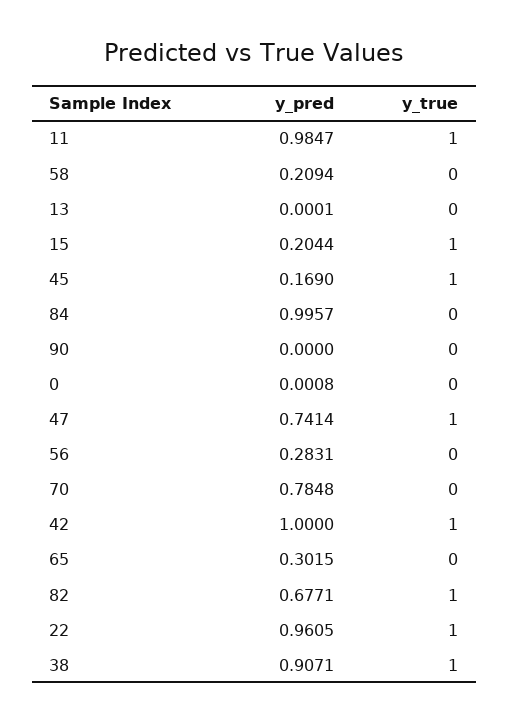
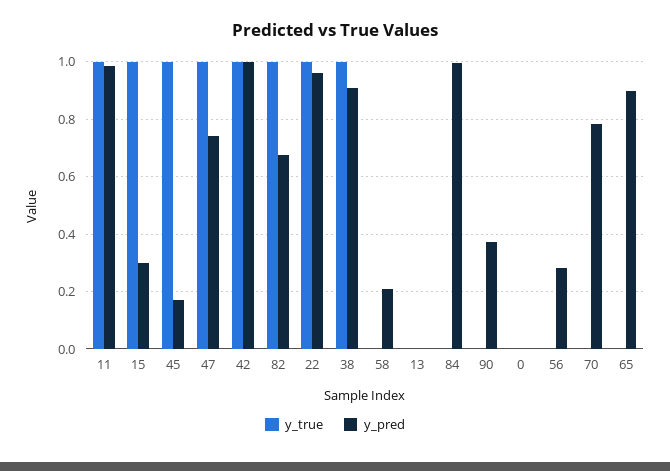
y_pred, 15: 0.2044 -> 0.3
y_pred, 90: 0 -> 0.375
y_pred, 65: 0.3015 -> 0.9

